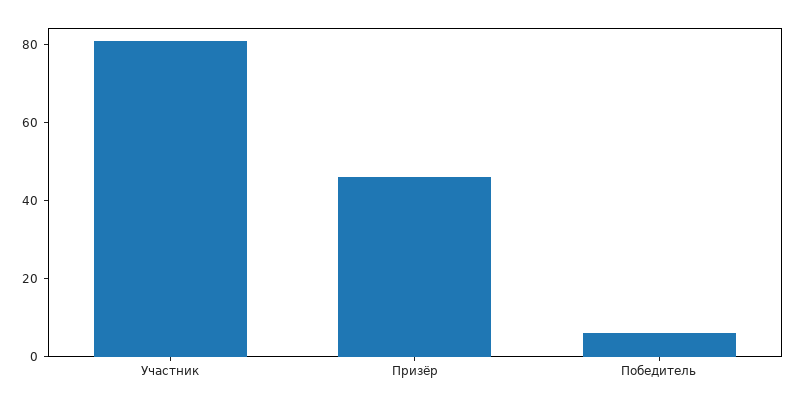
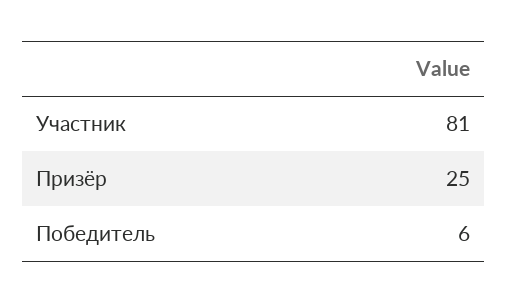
Призёр: 45 -> 25

